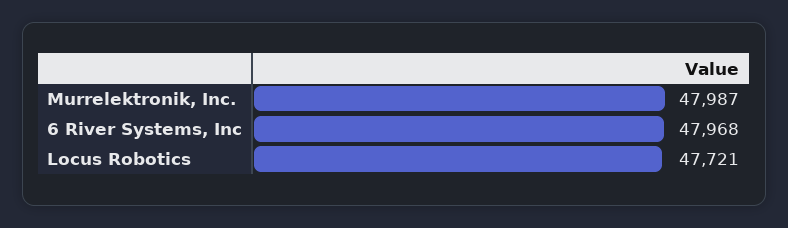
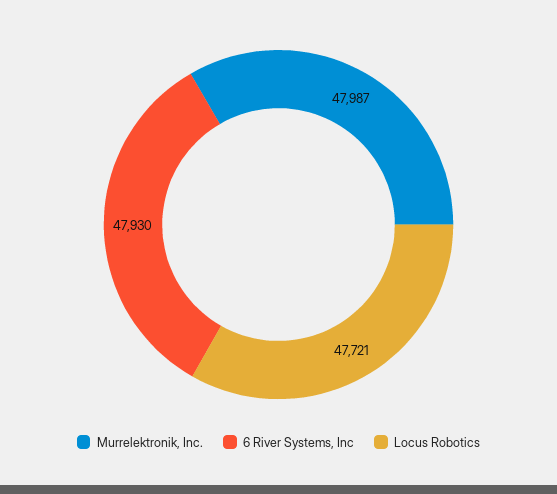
6 River Systems, Inc: 47968 -> 47930

